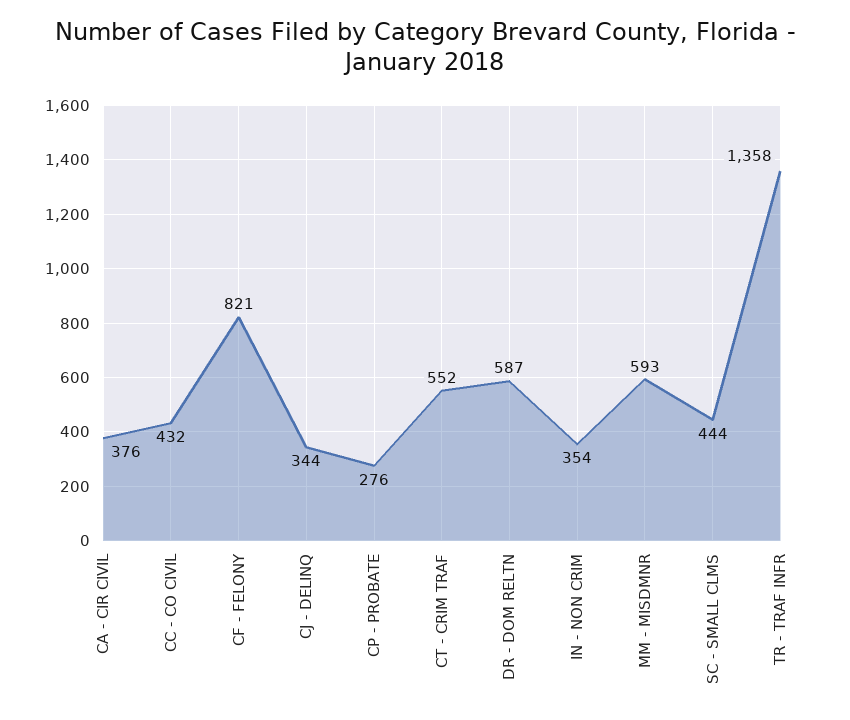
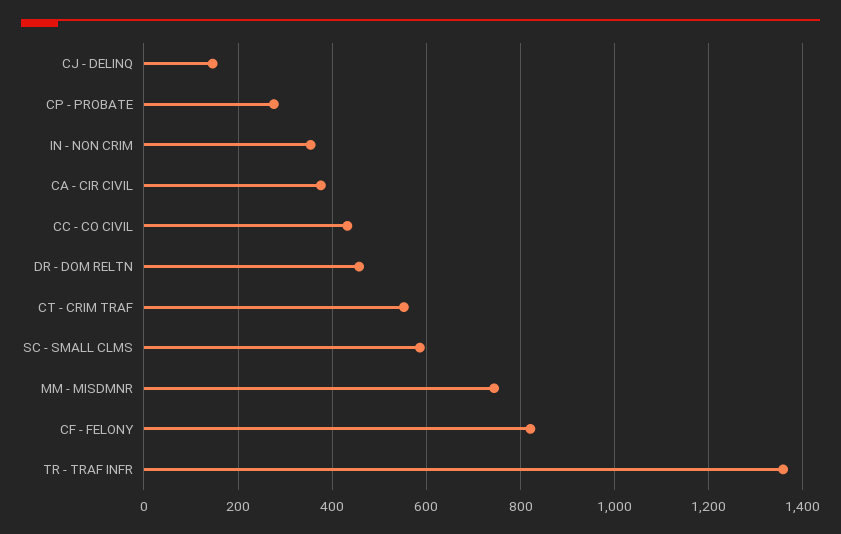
CJ - DELINQ: 344 -> 140
DR - DOM RELTN: 587 -> 460
MM - MISDMNR: 593 -> 740
SC - SMALL CLMS: 444 -> 580

